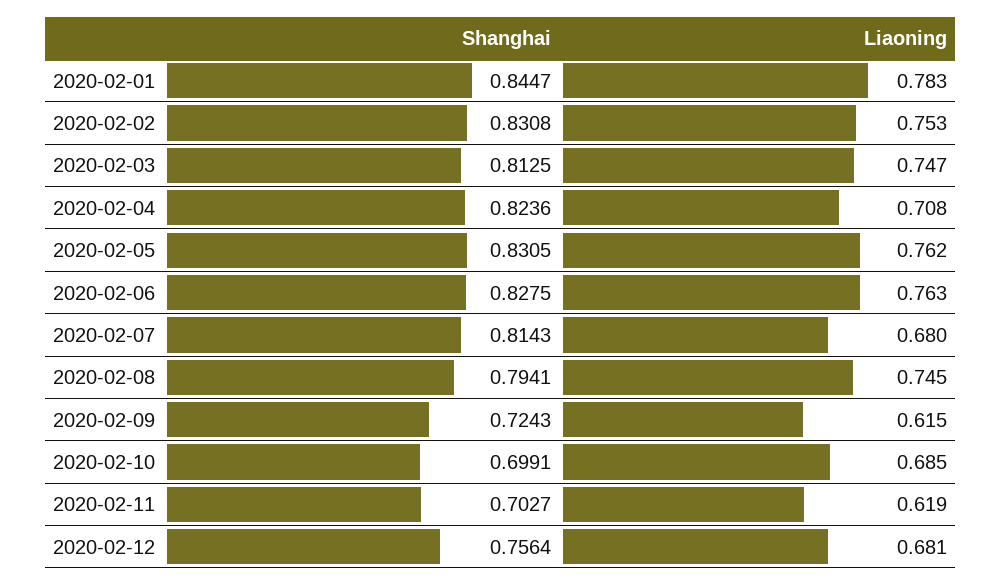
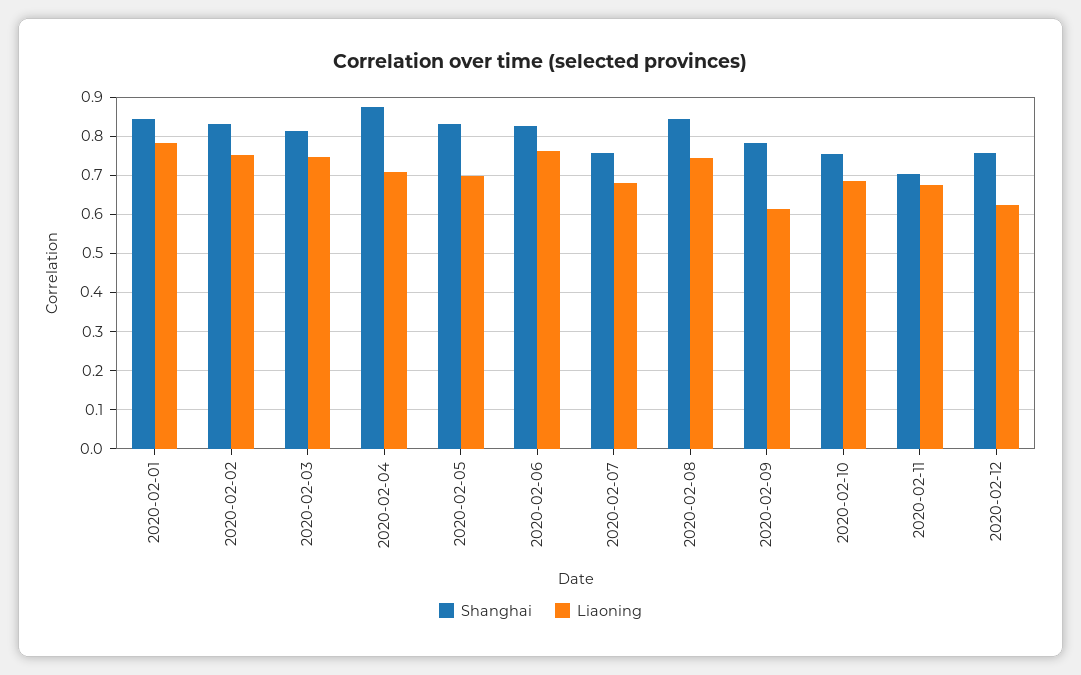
Shanghai, 2020-02-04: 0.8236 -> 0.88
Liaoning, 2020-02-05: 0.762 -> 0.7
Shanghai, 2020-02-07: 0.8143 -> 0.76
Shanghai, 2020-02-08: 0.7941 -> 0.84
Shanghai, 2020-02-09: 0.7243 -> 0.78
Shanghai, 2020-02-10: 0.6991 -> 0.76
Liaoning, 2020-02-11: 0.619 -> 0.68
Liaoning, 2020-02-12: 0.681 -> 0.62

